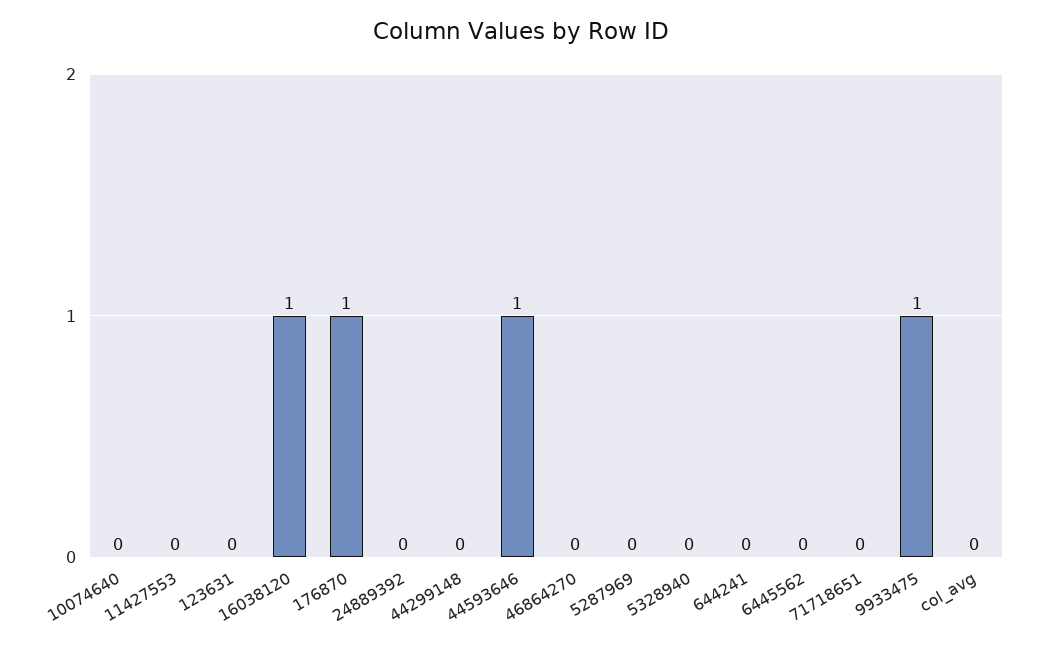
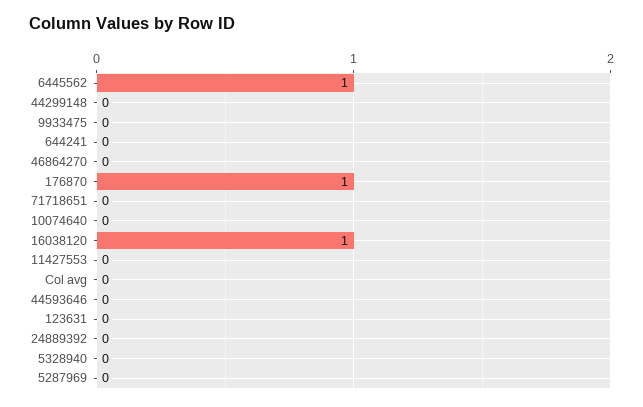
44593646: 1 -> 0
6445562: 0 -> 1
9933475: 1 -> 0

